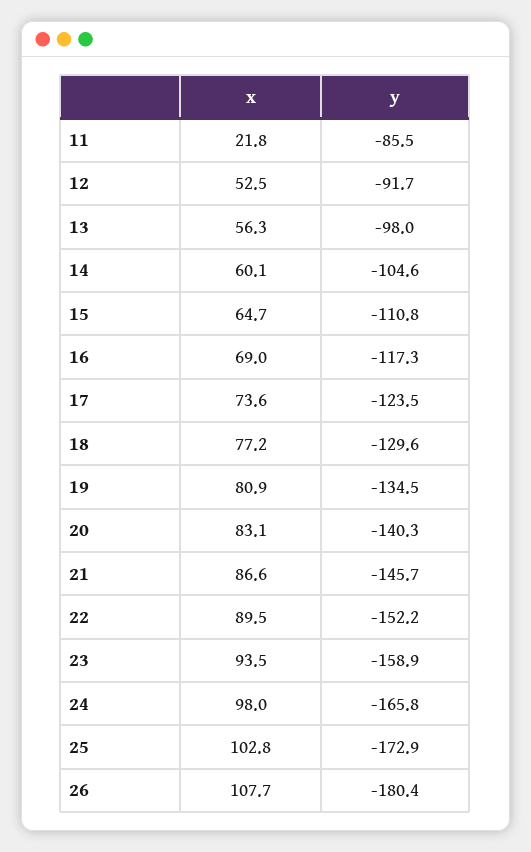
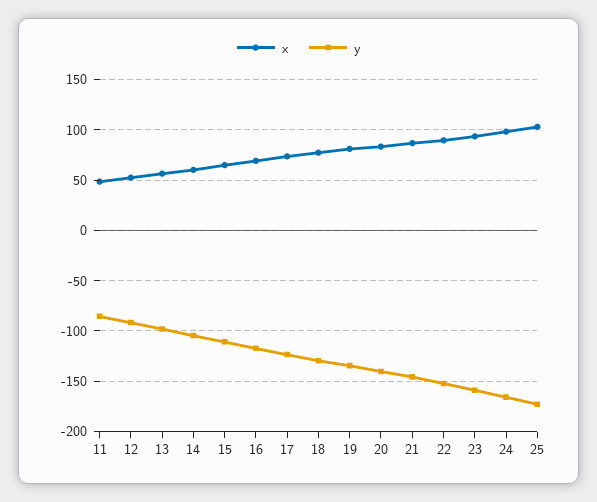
x, 11: 21.8 -> 50
x, 26: 107.7 -> none
y, 26: -180.4 -> none

